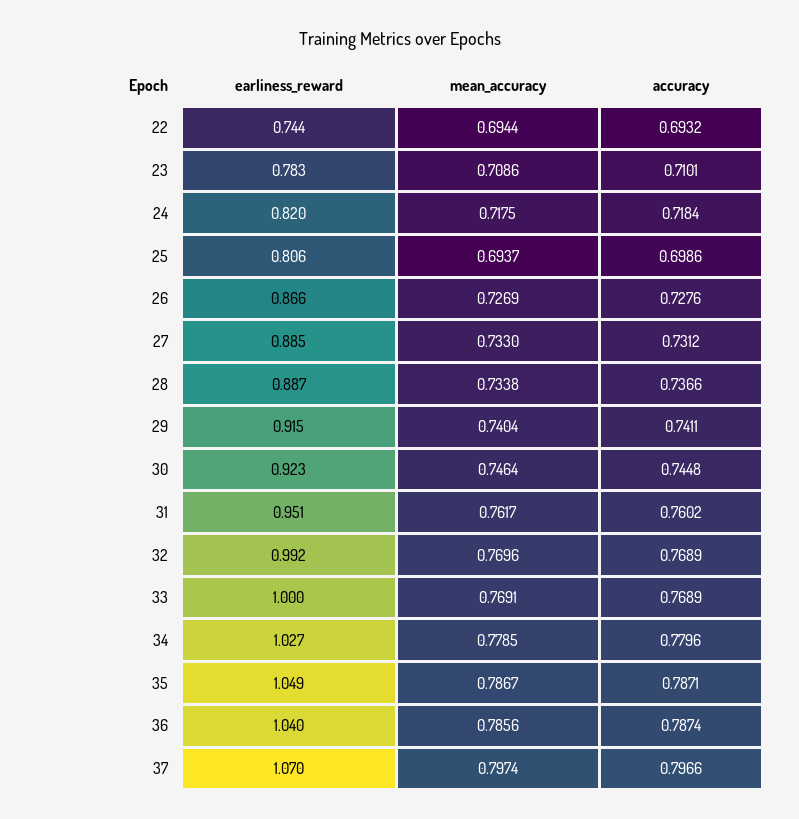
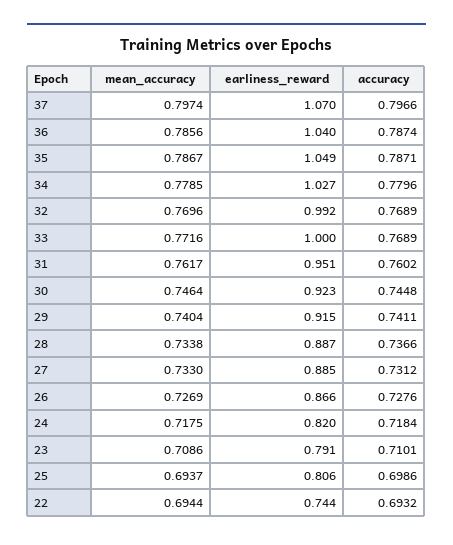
earliness_reward, 23: 0.783 -> 0.791
mean_accuracy, 33: 0.7691 -> 0.7716

